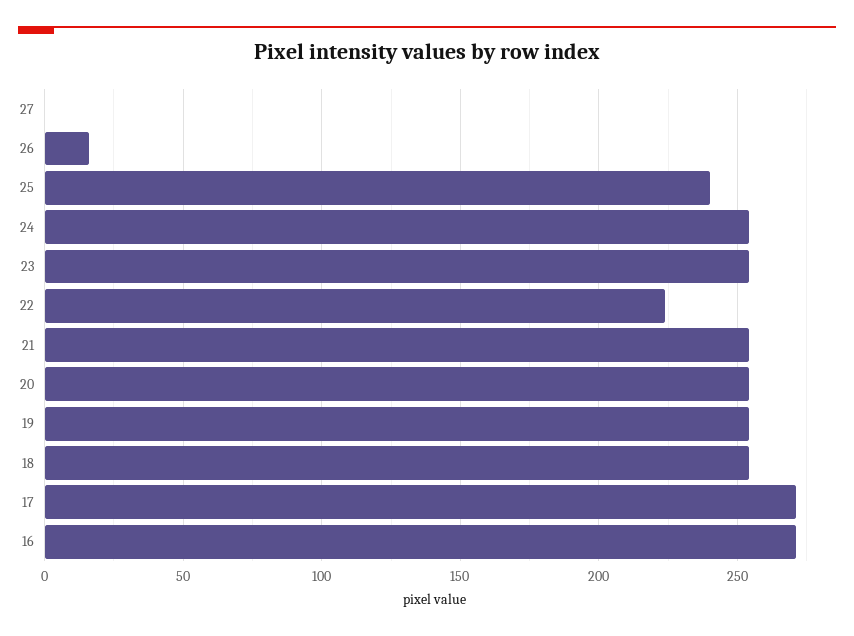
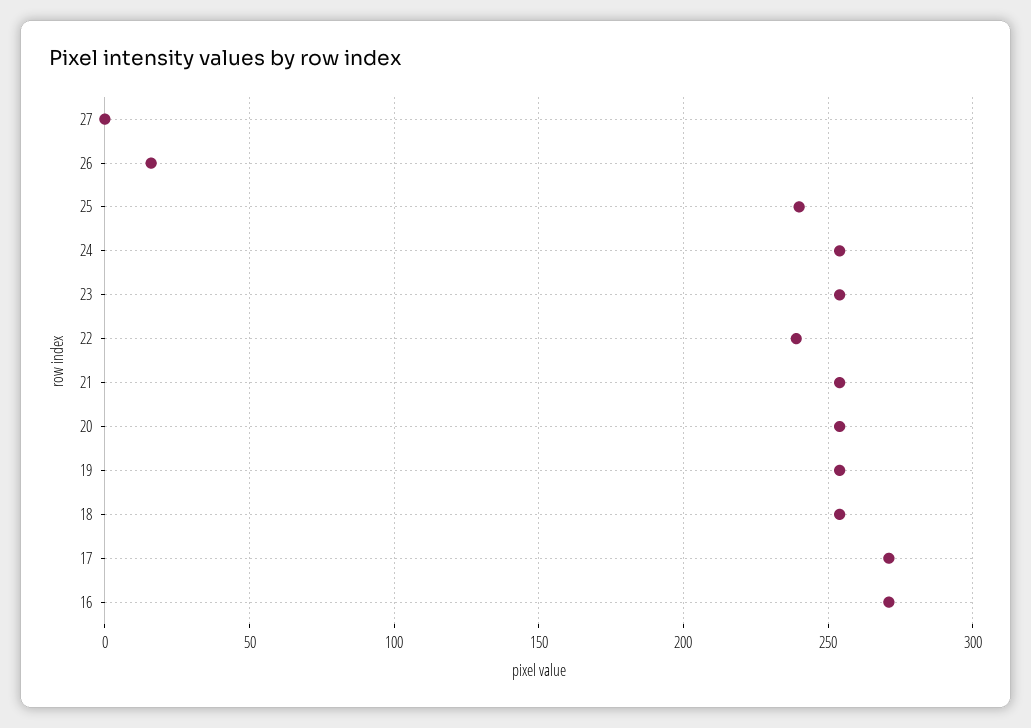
22: 225 -> 240

